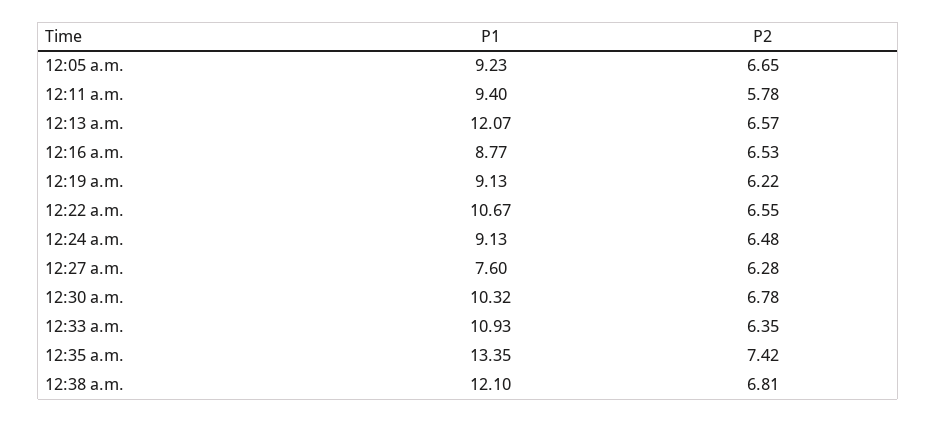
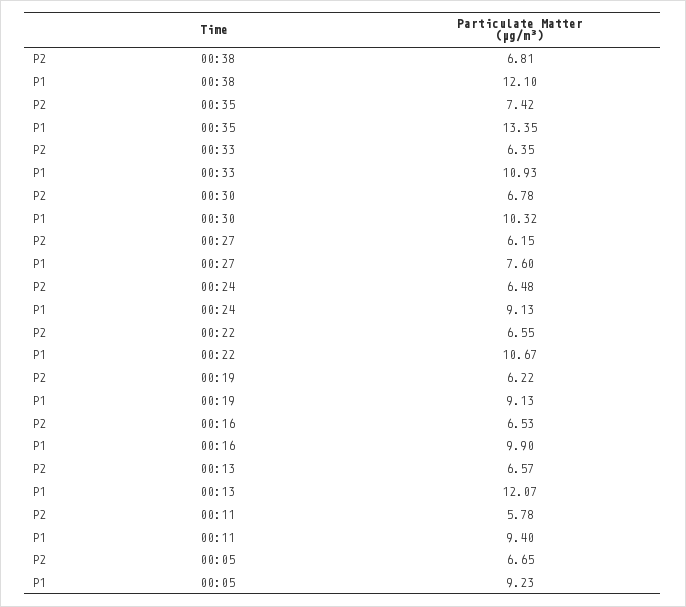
P1, 12:16 a.m.: 8.77 -> 9.9
P2, 12:27 a.m.: 6.28 -> 6.15

